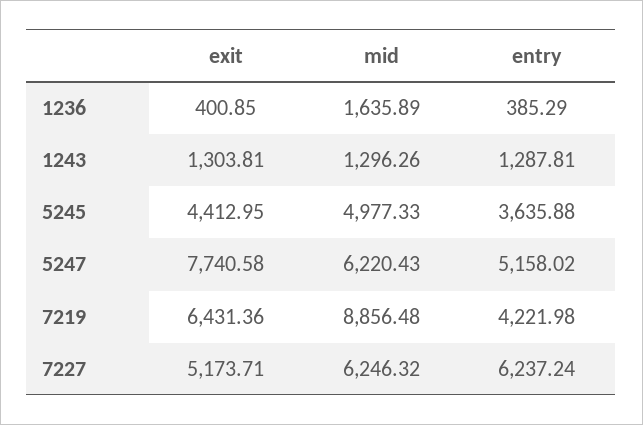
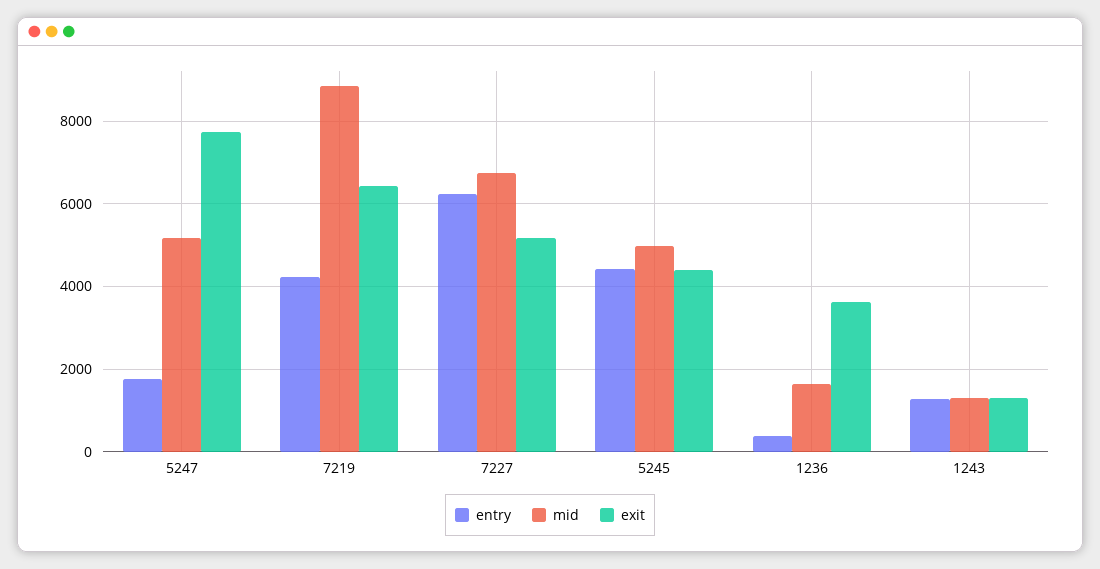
exit, 1236: 400.85 -> 3600
entry, 5245: 3635.88 -> 4400
mid, 5247: 6220.43 -> 5200
entry, 5247: 5158.02 -> 1800
mid, 7227: 6246.32 -> 6800

